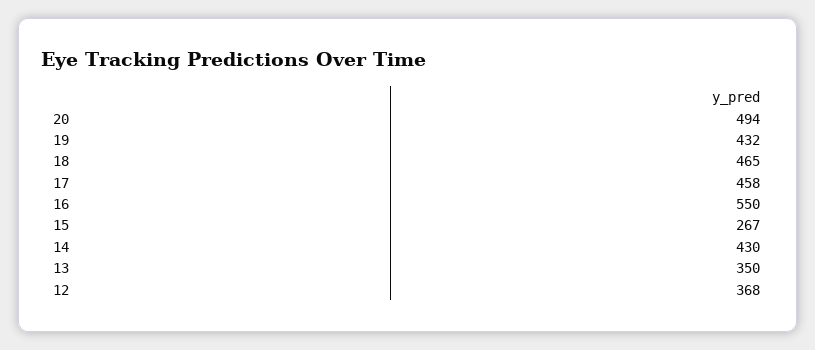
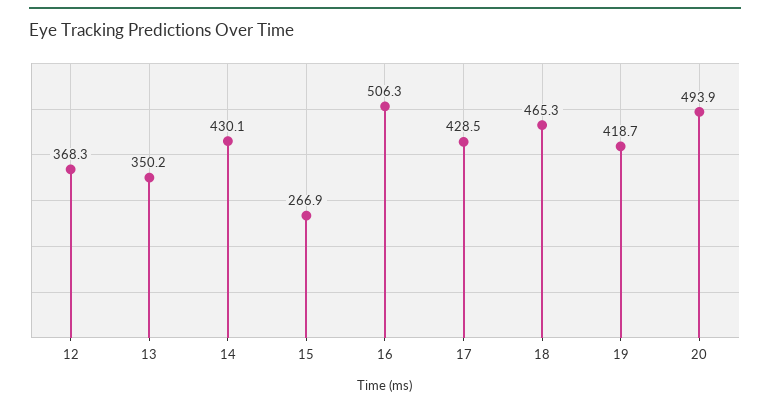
19: 432 -> 418.7
17: 458 -> 428.5
16: 550 -> 506.3

